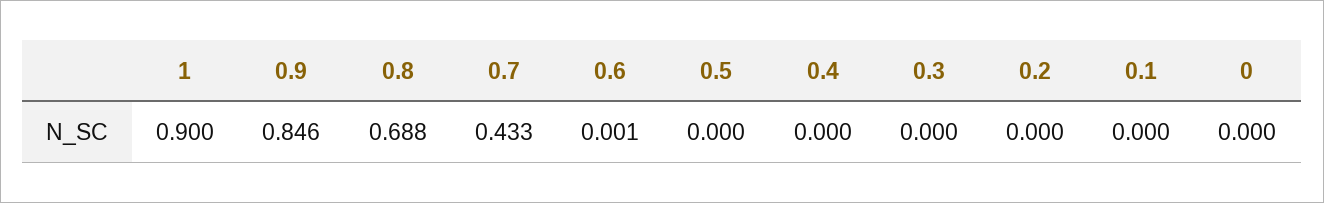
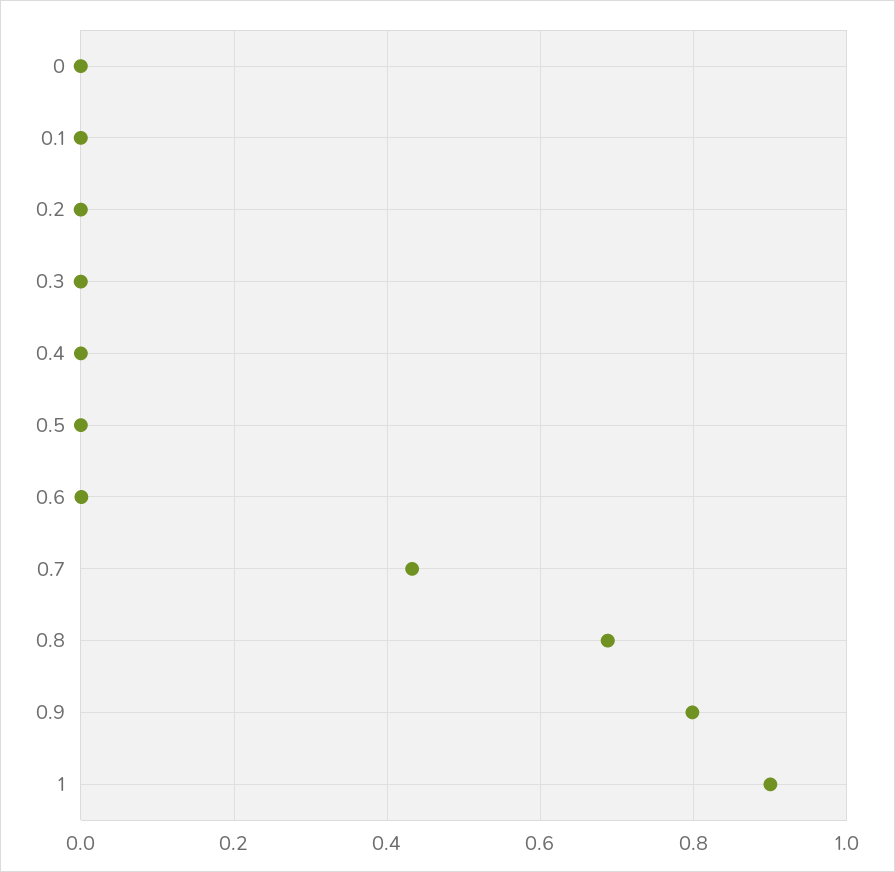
0.9: 0.846 -> 0.8

